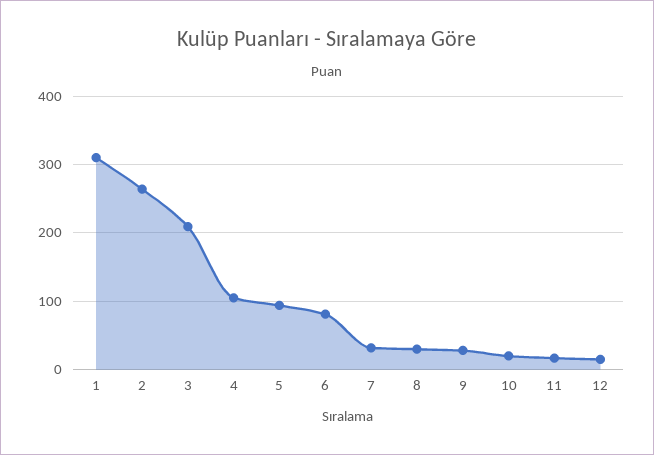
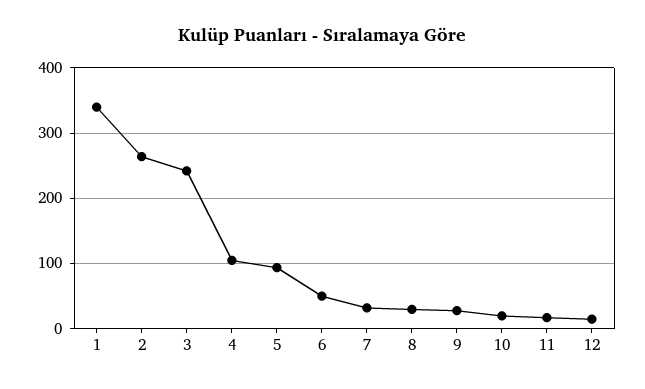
1: 310 -> 340
3: 210 -> 240
6: 80 -> 50

